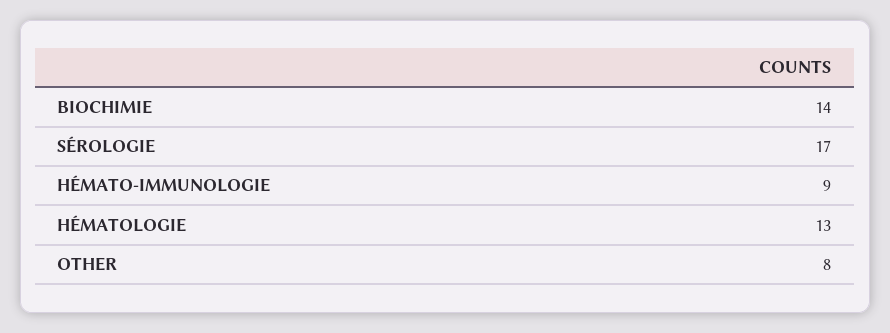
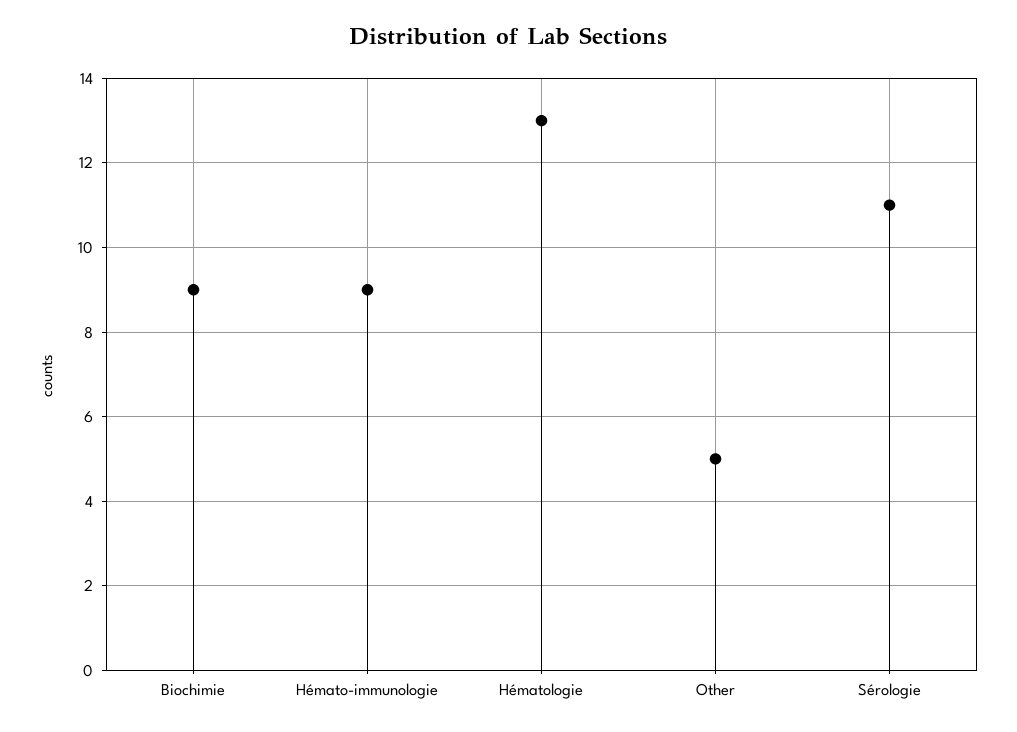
BIOCHIMIE: 14 -> 9
SÉROLOGIE: 17 -> 11
OTHER: 8 -> 5

